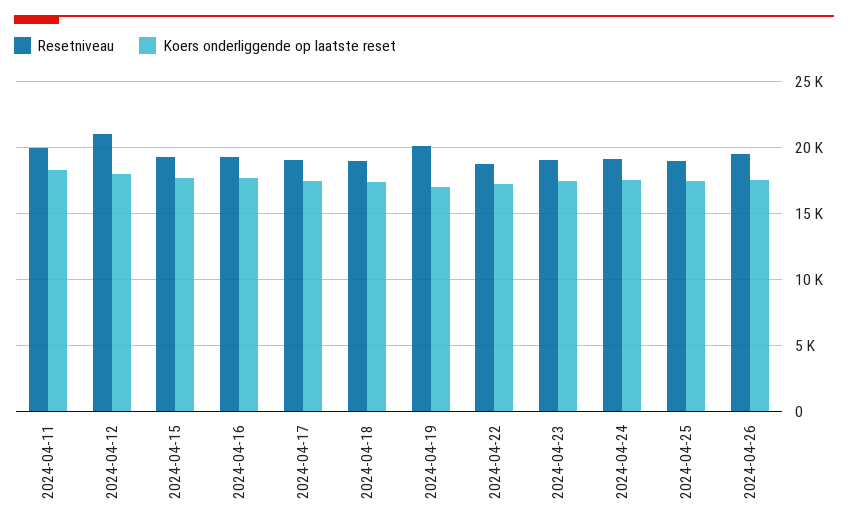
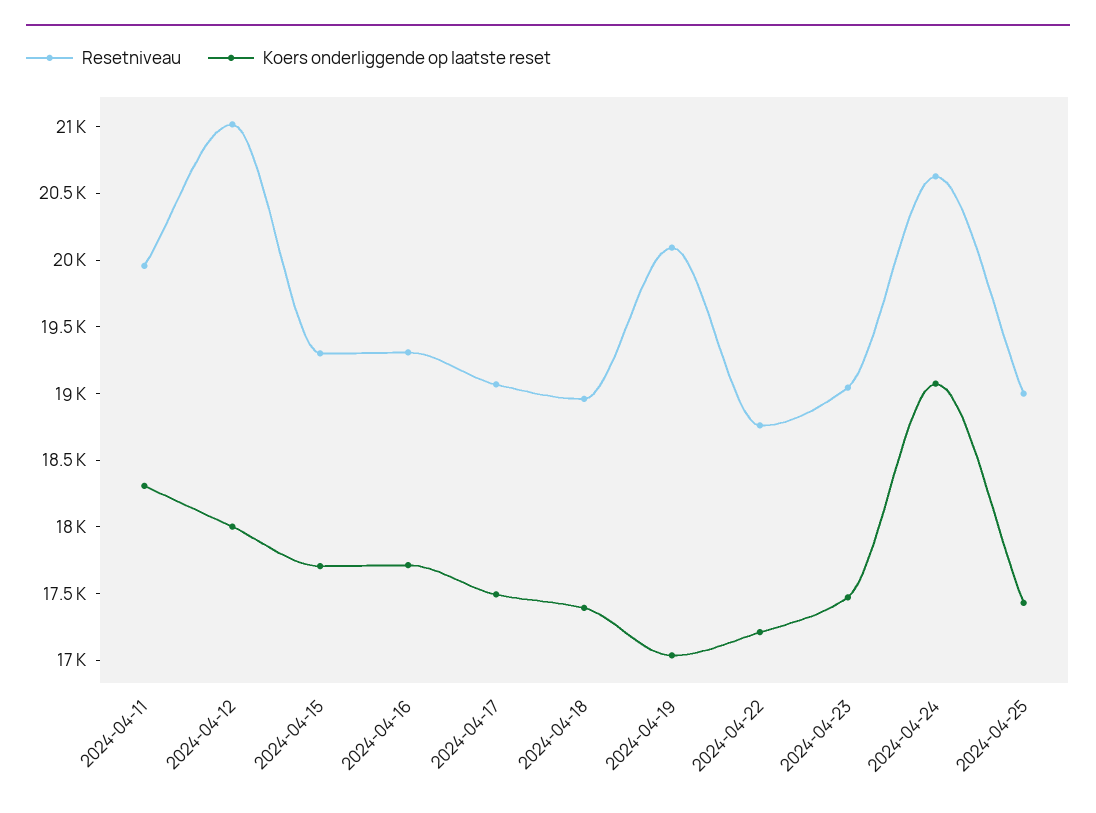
Resetniveau, 2024-04-24: 19000 -> 20600
Koers onderliggende op laatste reset, 2024-04-24: 17500 -> 19100
Resetniveau, 2024-04-26: 19500 -> none
Koers onderliggende op laatste reset, 2024-04-26: 17500 -> none

